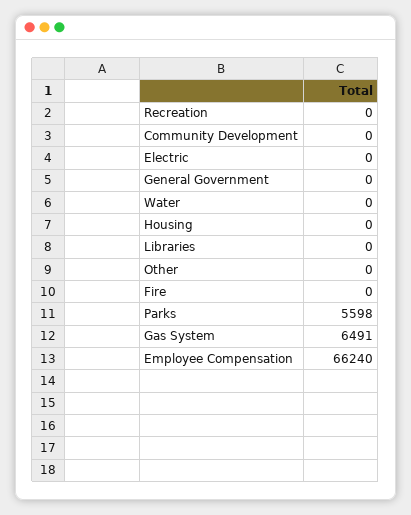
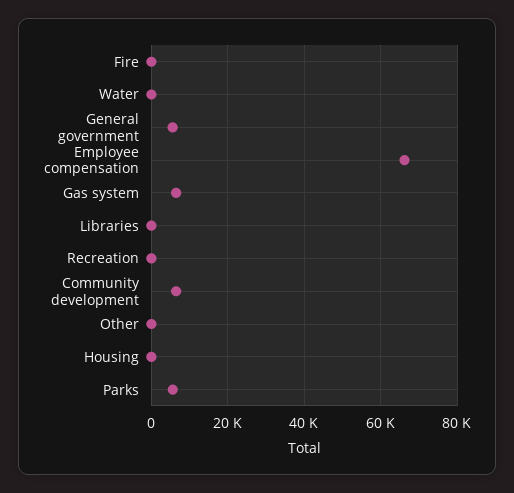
Community Development: 0 -> 6000
Electric: 0 -> none
General Government: 0 -> 6000

